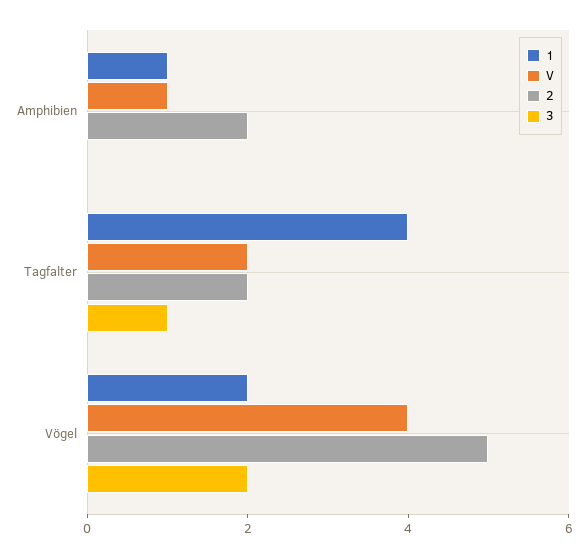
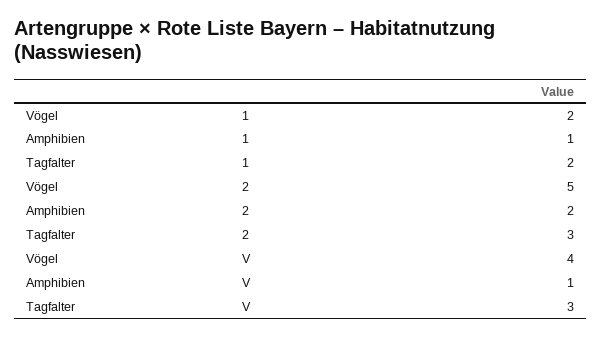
3, Amphibien: 0 -> none
1, Tagfalter: 4 -> 2
V, Tagfalter: 2 -> 3
2, Tagfalter: 2 -> 3
3, Tagfalter: 1 -> none
3, Vögel: 2 -> none

